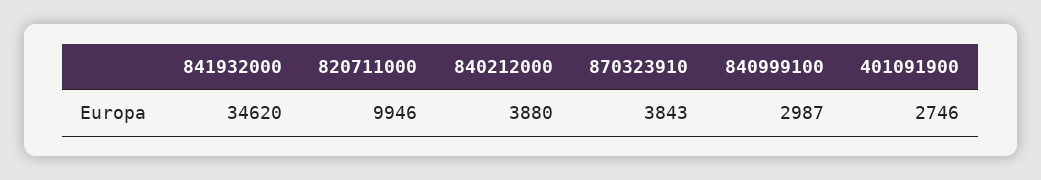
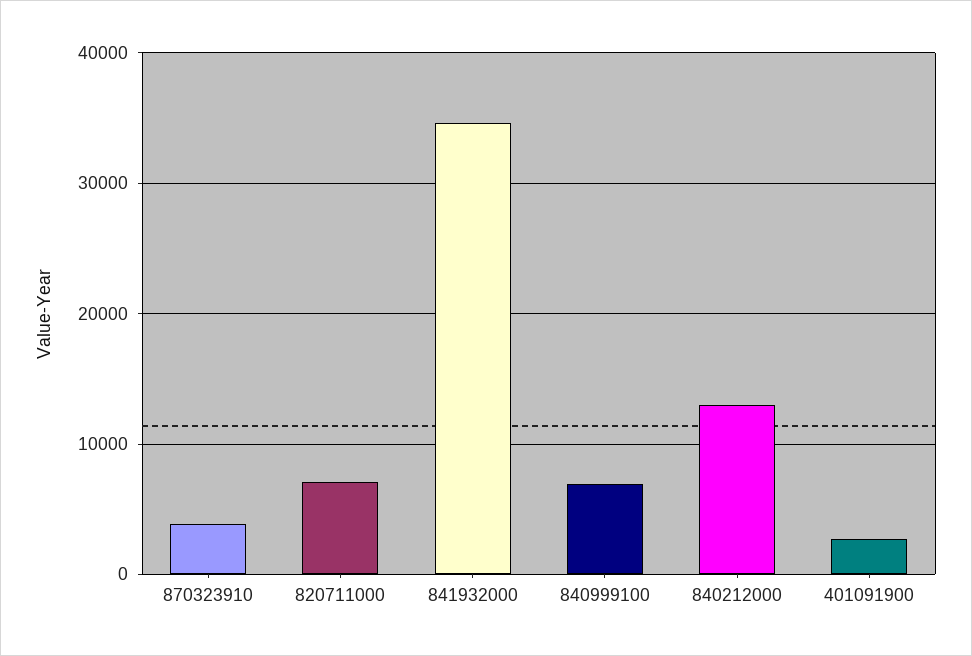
820711000: 9946 -> 7000
840212000: 3880 -> 13000
840999100: 2987 -> 7000

